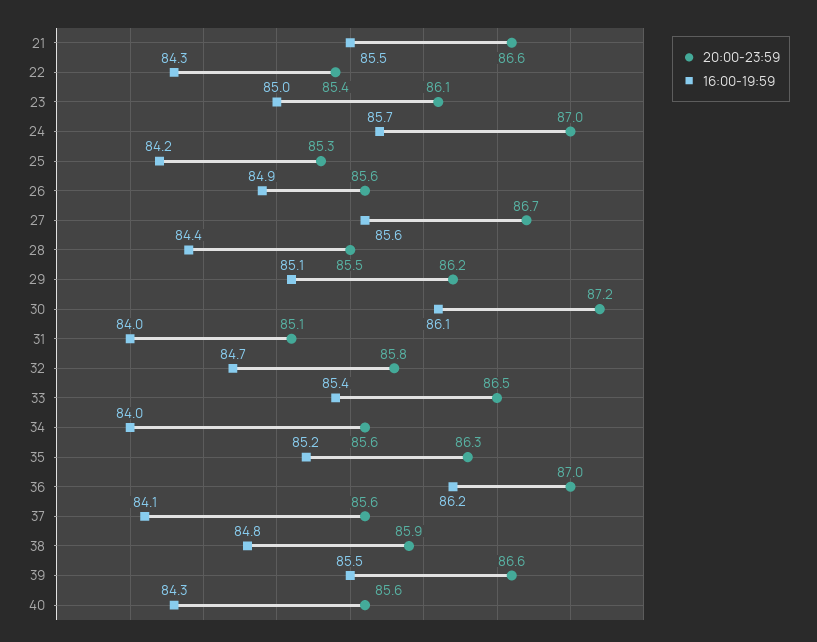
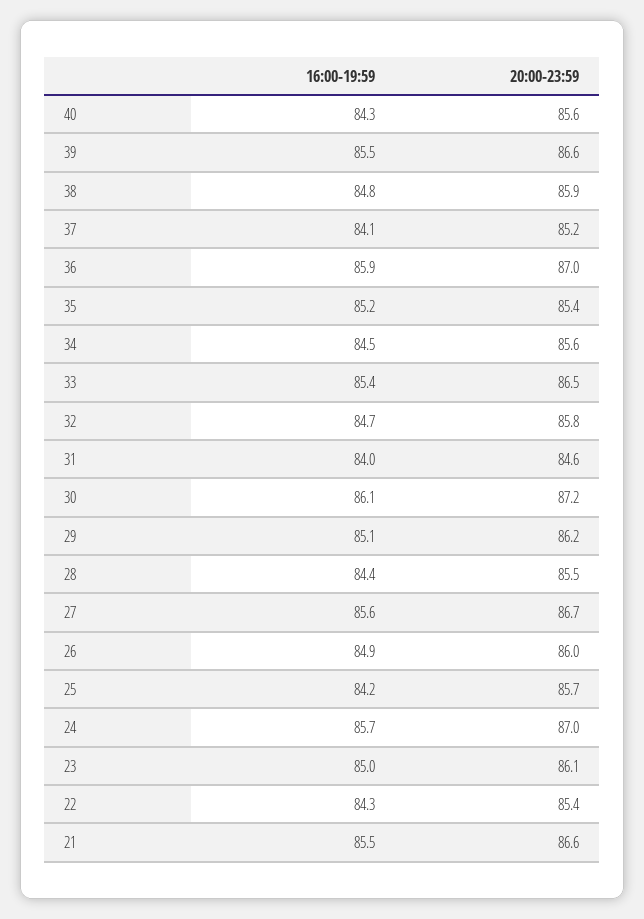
20:00-23:59, 25: 85.3 -> 85.7
20:00-23:59, 26: 85.6 -> 86
20:00-23:59, 31: 85.1 -> 84.6
16:00-19:59, 34: 84 -> 84.5
20:00-23:59, 35: 86.3 -> 85.4
16:00-19:59, 36: 86.2 -> 85.9
20:00-23:59, 37: 85.6 -> 85.2

